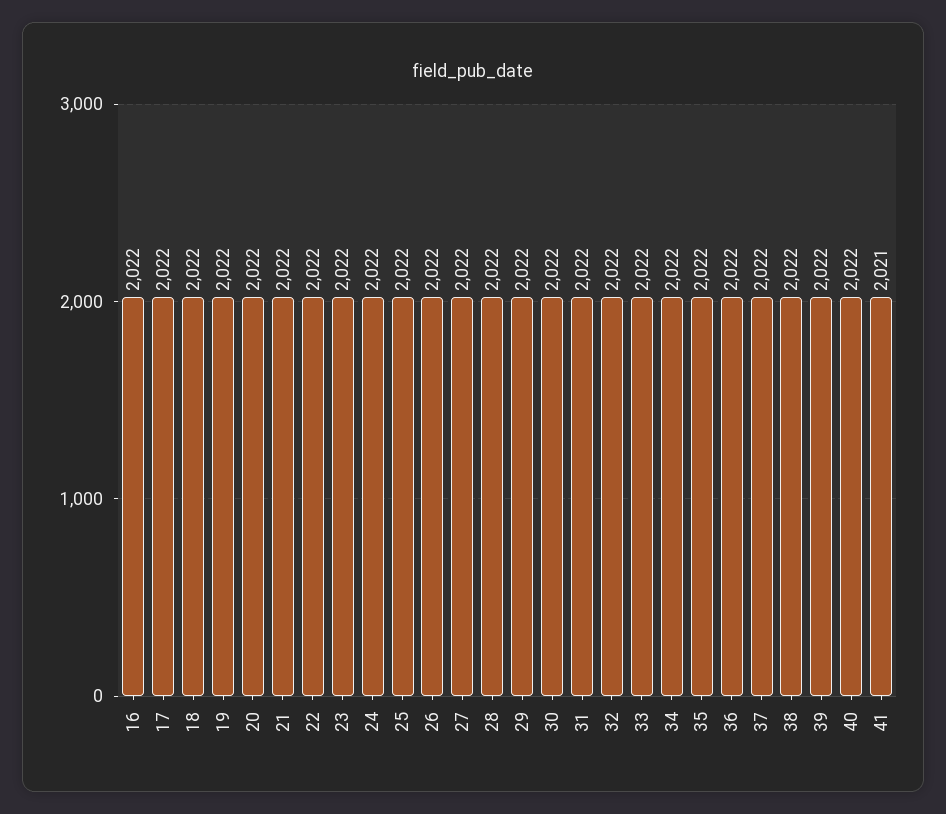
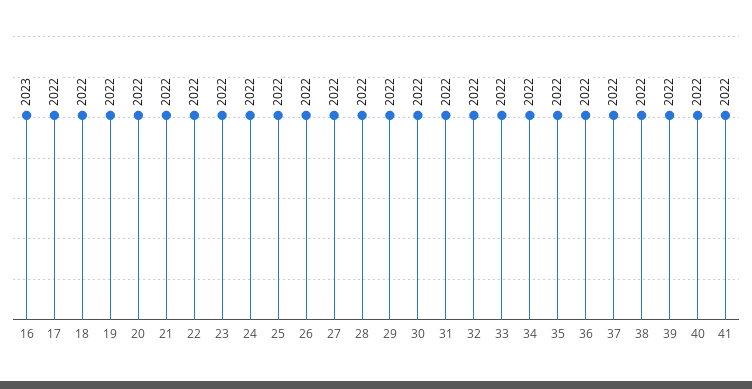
16: 2022 -> 2023
41: 2021 -> 2022

